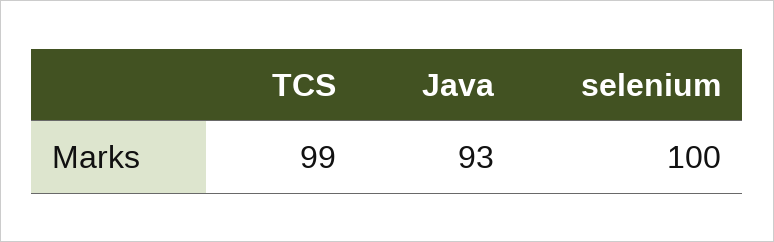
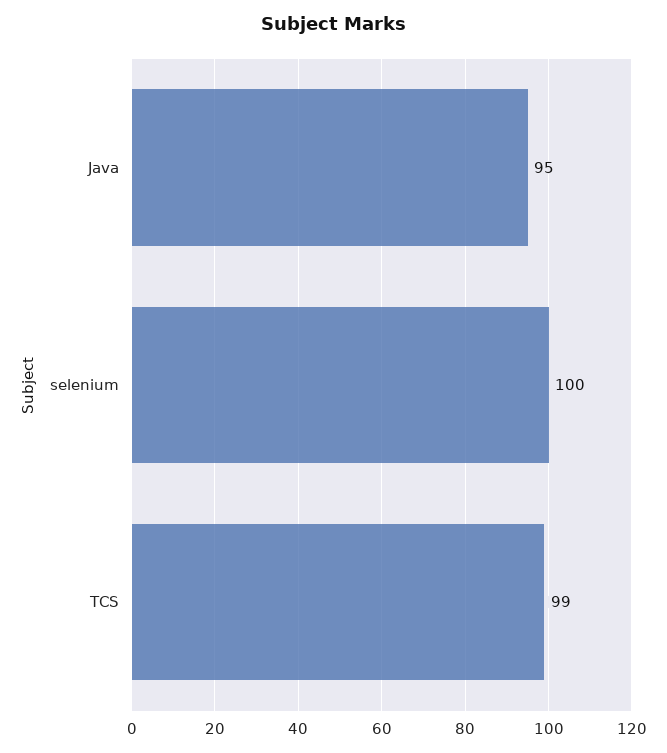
Java: 93 -> 95

